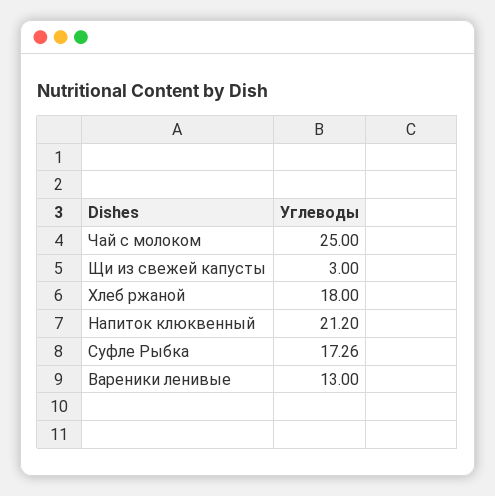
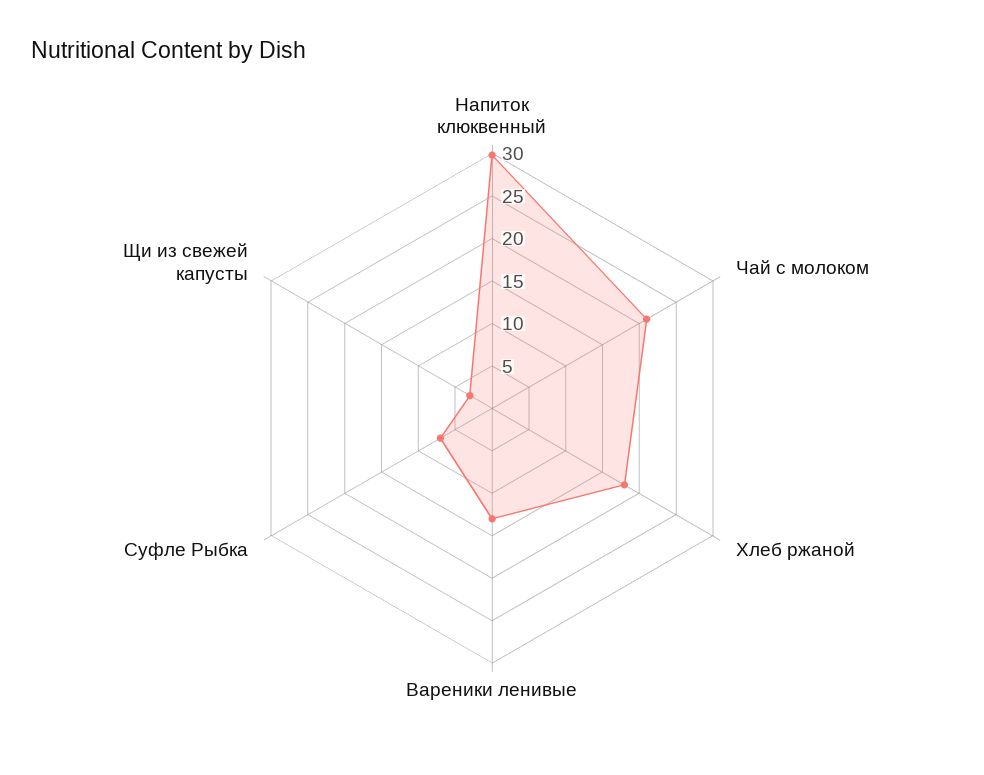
Чай с молоком: 25 -> 21
Напиток клюквенный: 21.2 -> 30
Суфле Рыбка: 17.26 -> 7

